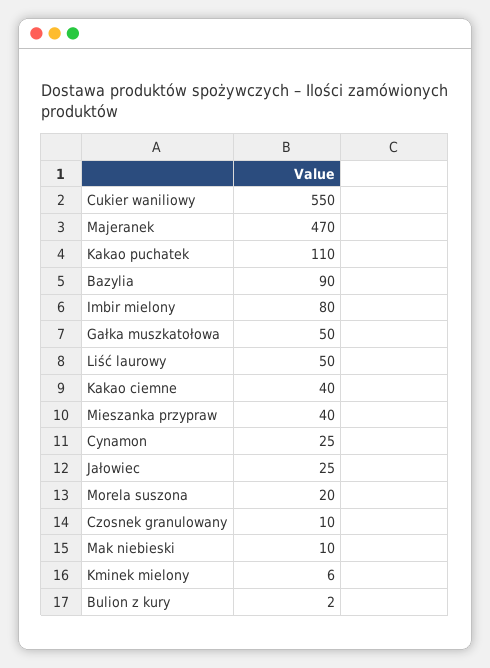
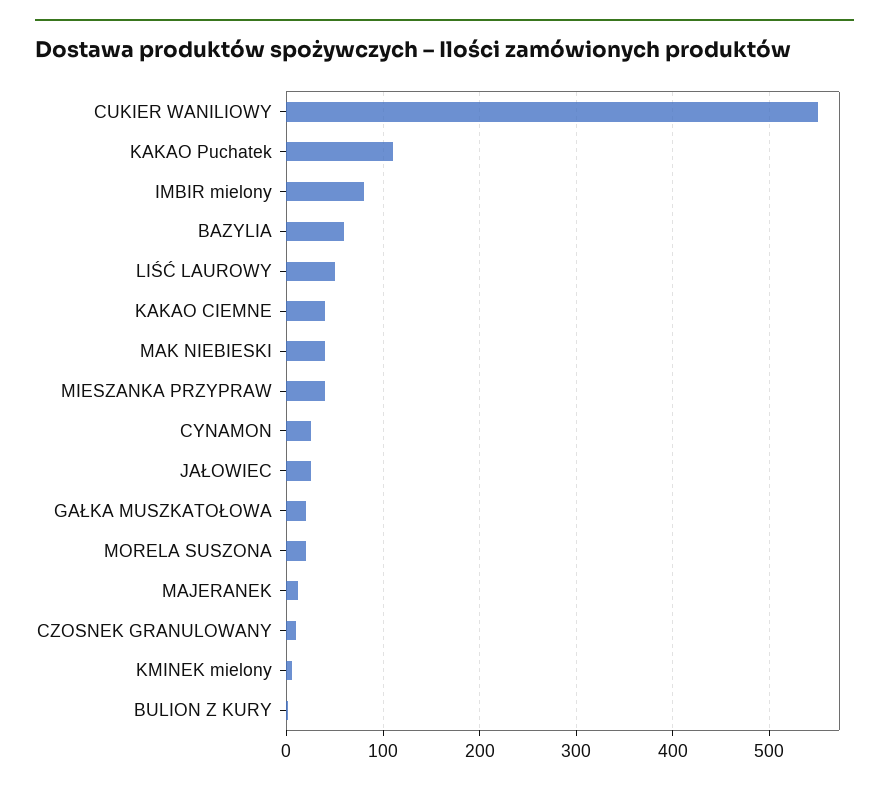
Majeranek: 470 -> 10
Bazylia: 90 -> 60
Gałka muszkatołowa: 50 -> 20
Mak niebieski: 10 -> 40

